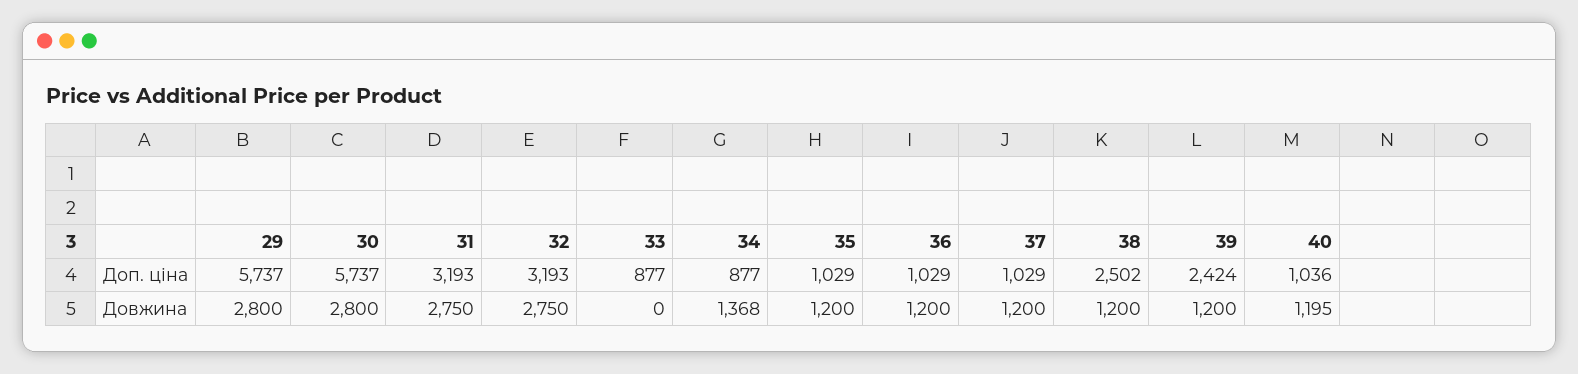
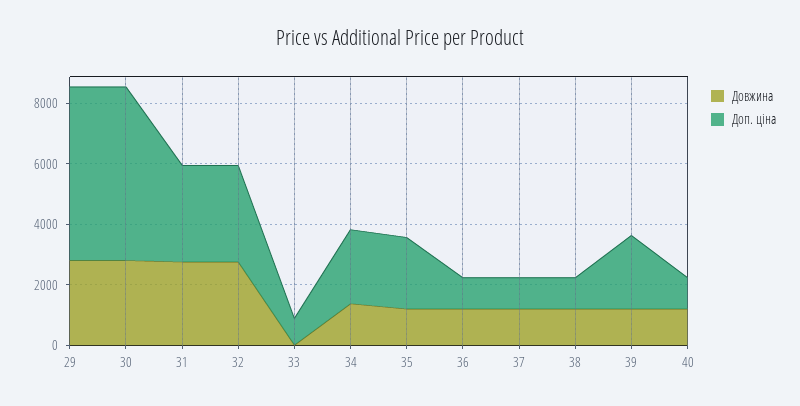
Доп. ціна, 34: 877 -> 2500
Доп. ціна, 35: 1029 -> 2500
Доп. ціна, 38: 2502 -> 1000

